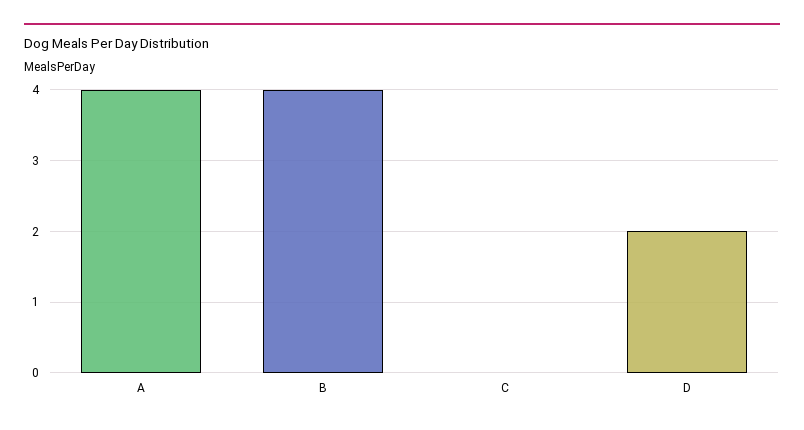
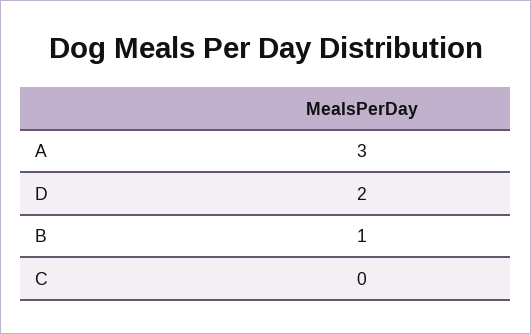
A: 4 -> 3
B: 4 -> 1

